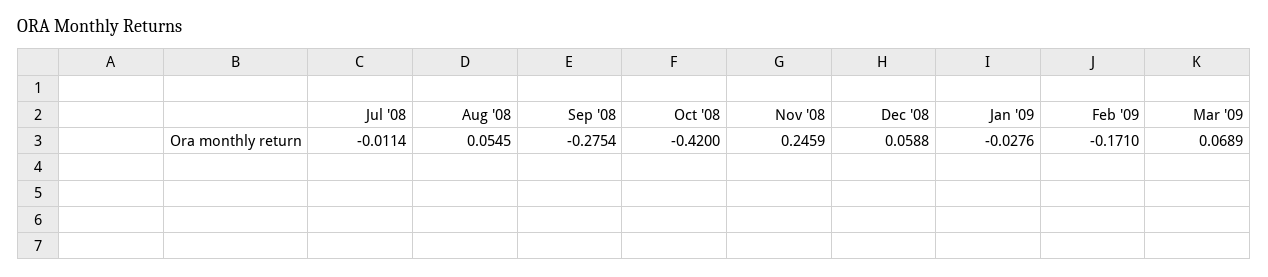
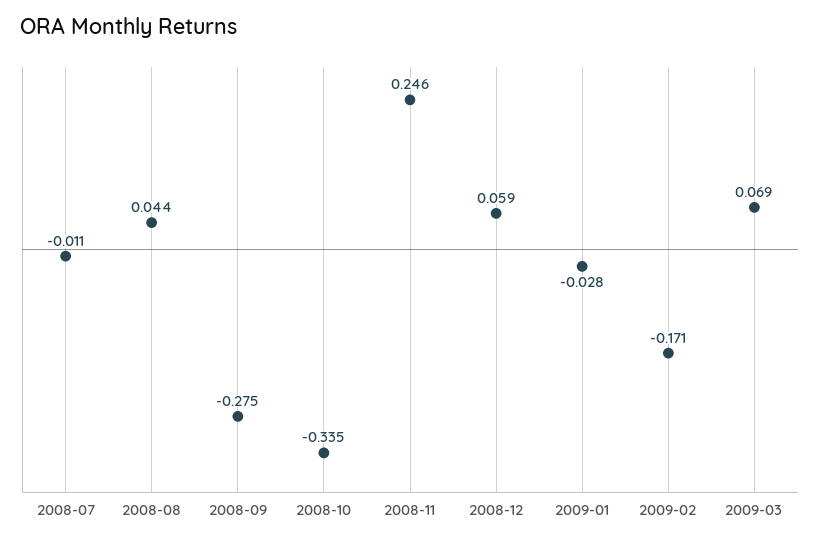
Aug '08: 0.0545 -> 0.044
Oct '08: -0.42 -> -0.335

